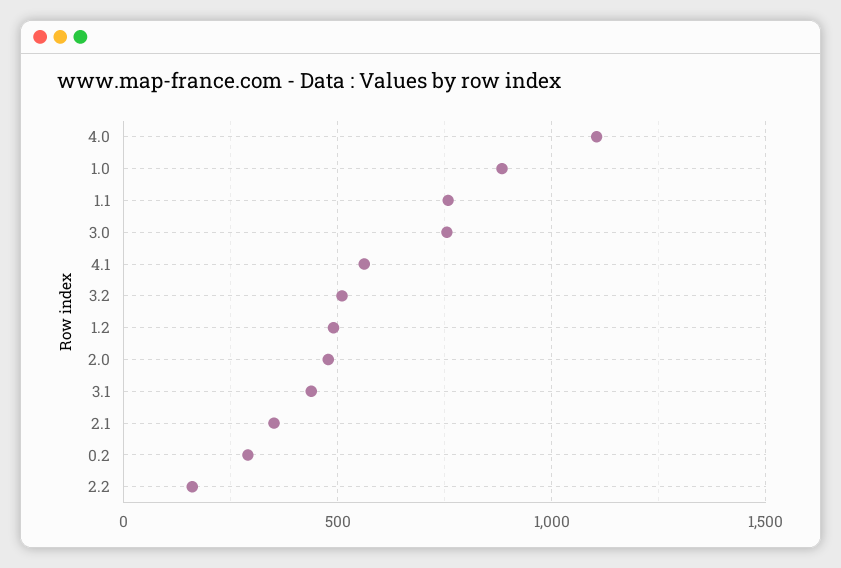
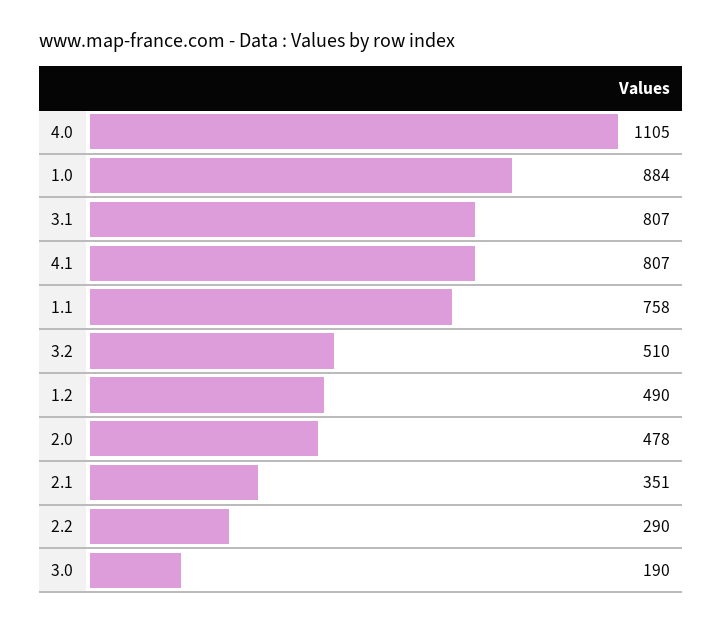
3.0: 750 -> 190
4.1: 550 -> 807
3.1: 450 -> 807
0.2: 300 -> none
2.2: 150 -> 290

